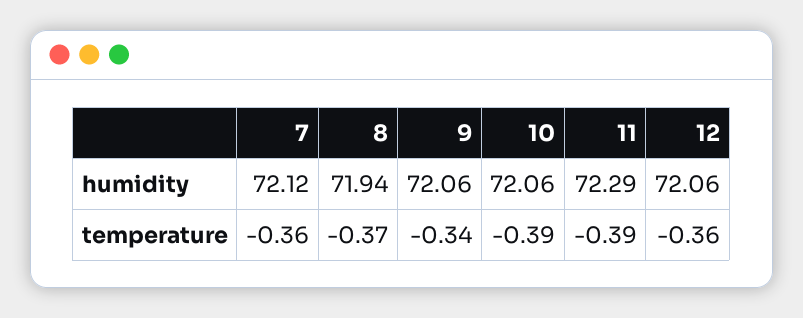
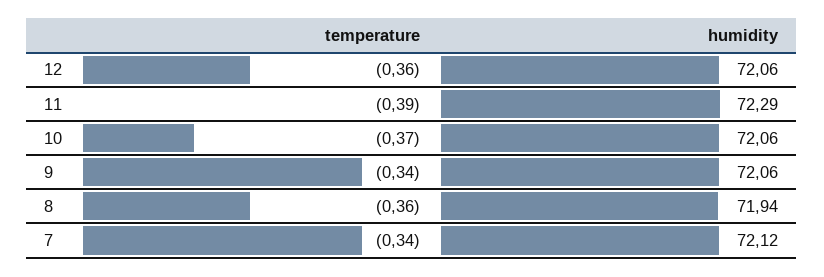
7, temperature: -0.36 -> -0.34
8, temperature: -0.37 -> -0.36
10, temperature: -0.39 -> -0.37

